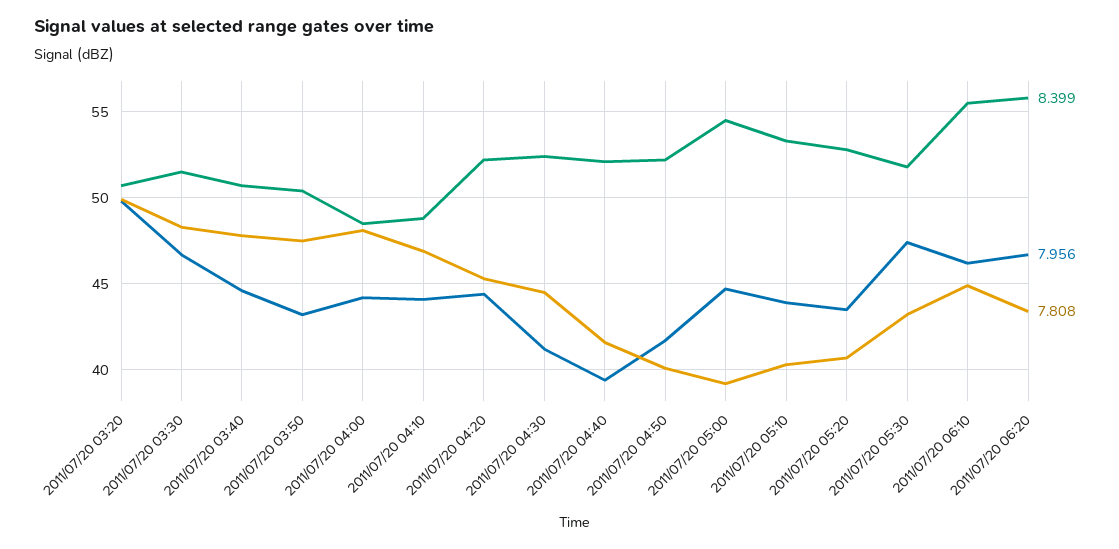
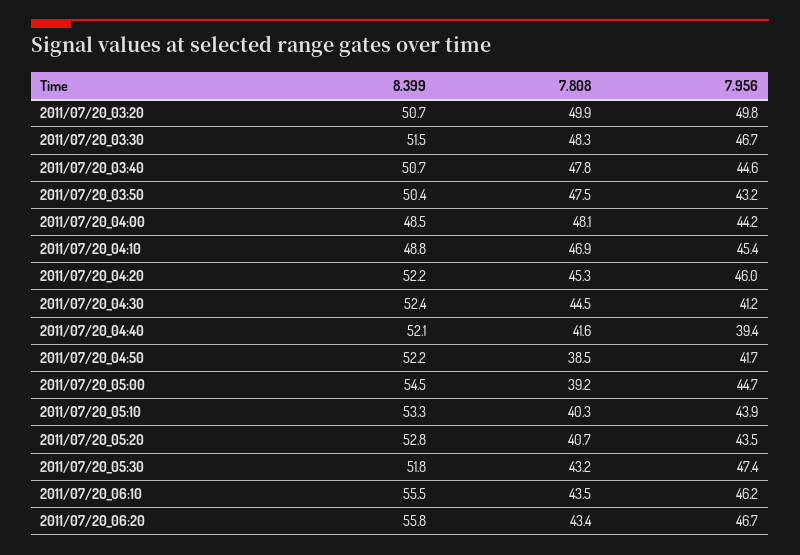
7.956, 2011/07/20 04:10: 44 -> 45.4
7.956, 2011/07/20 04:20: 44.5 -> 46
7.808, 2011/07/20 04:50: 40 -> 38.5
7.808, 2011/07/20 06:10: 45 -> 43.5

